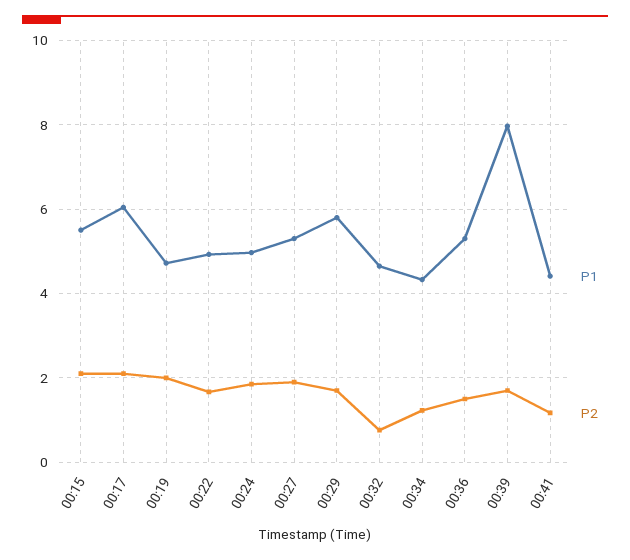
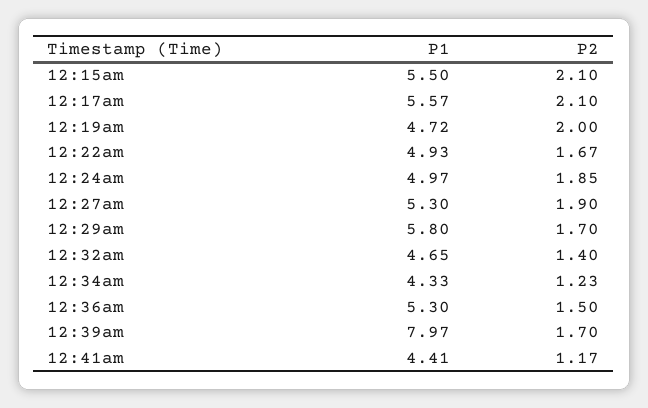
P1, 00:17: 6 -> 5.57
P2, 00:32: 0.8 -> 1.4

